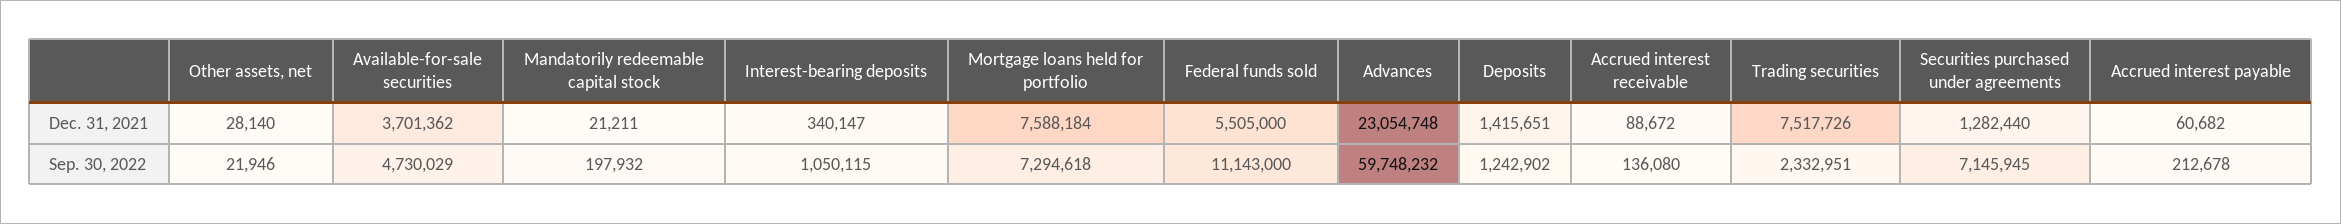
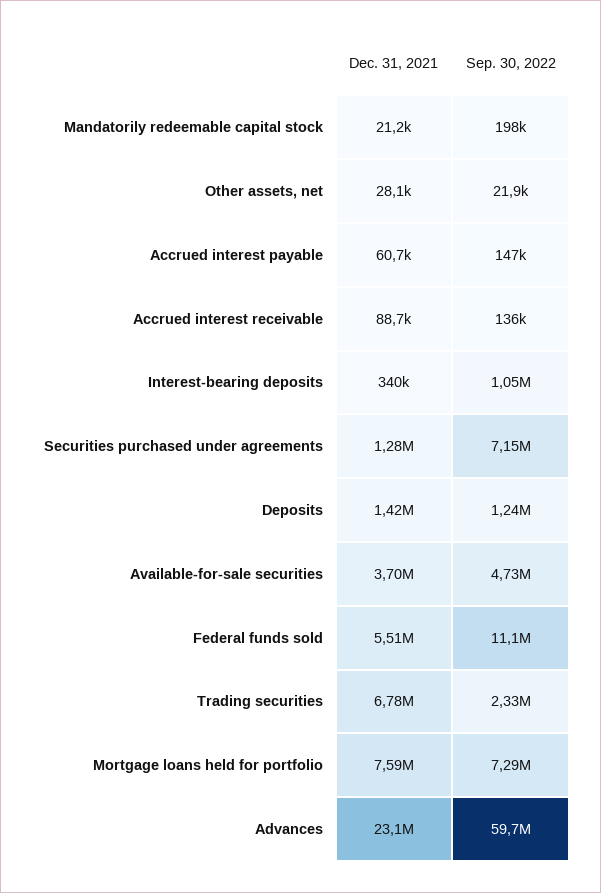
Trading securities, Dec. 31, 2021: 7517726 -> 6780000
Accrued interest payable, Sep. 30, 2022: 212678 -> 147000

